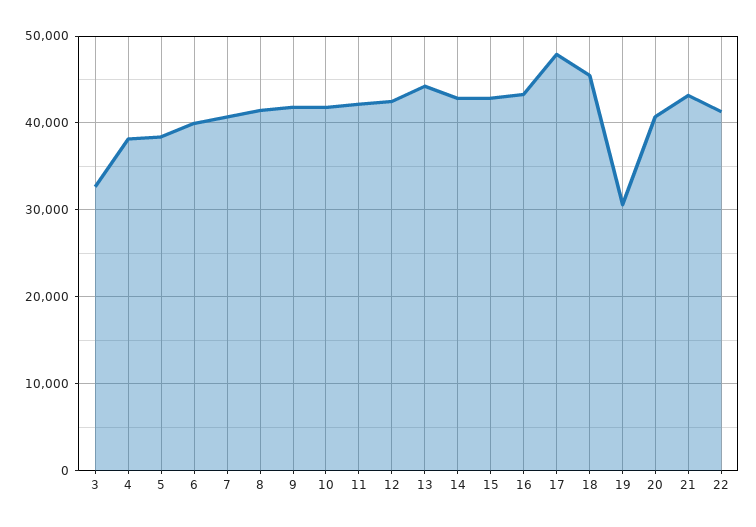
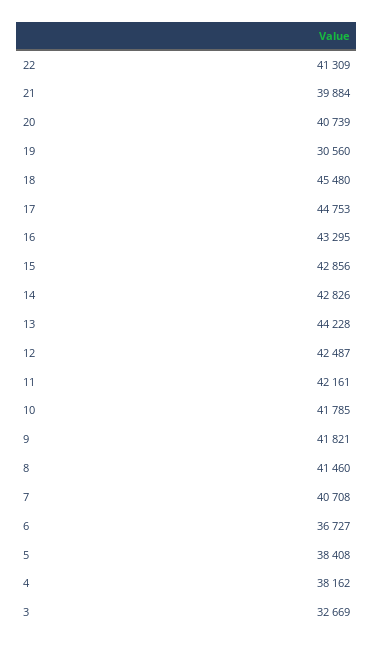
6: 40000 -> 36727
17: 48000 -> 44753
21: 43000 -> 39884

